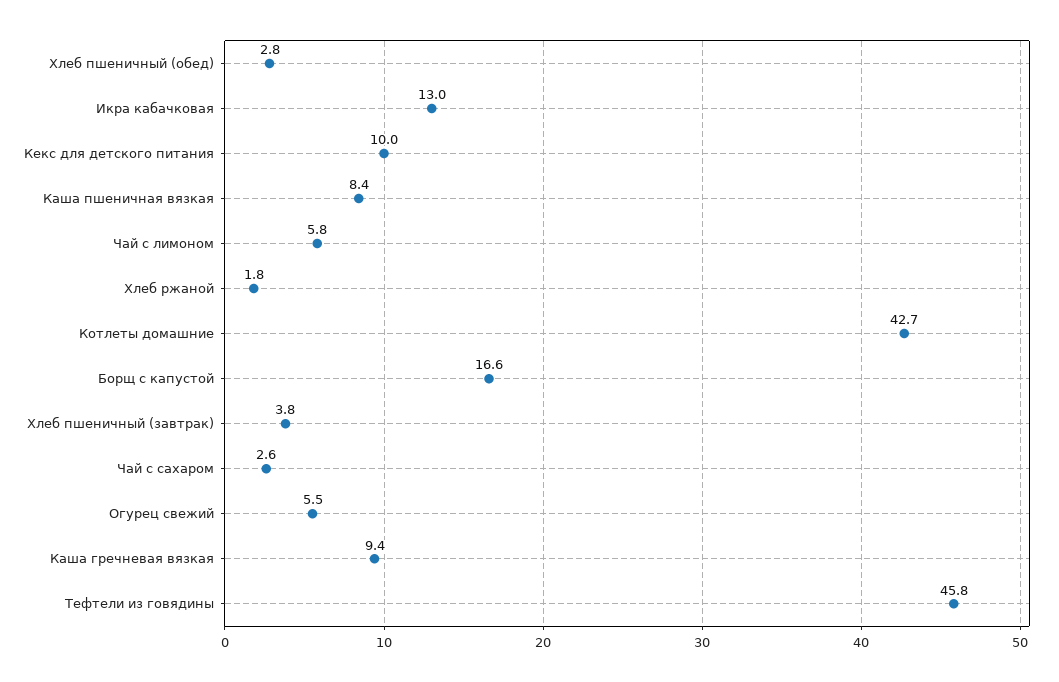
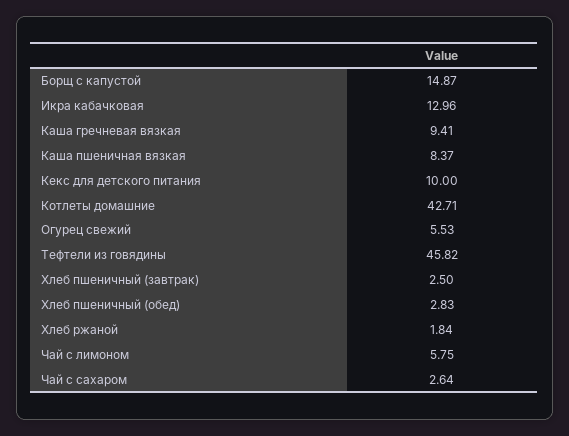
Борщ с капустой: 16.6 -> 14.87
Хлеб пшеничный (завтрак): 3.8 -> 2.5

